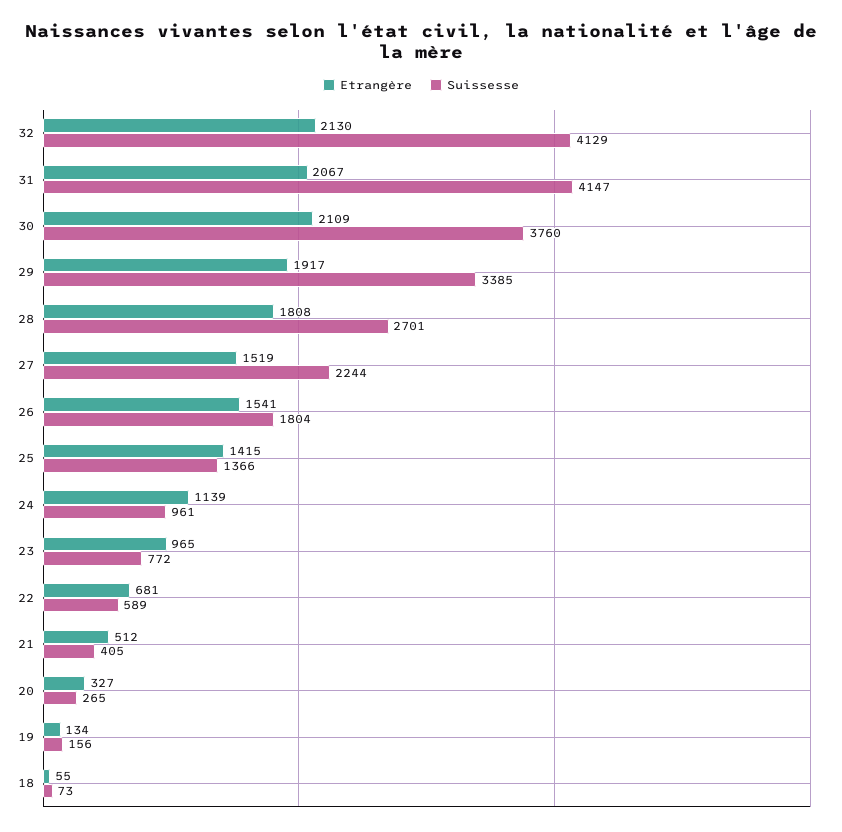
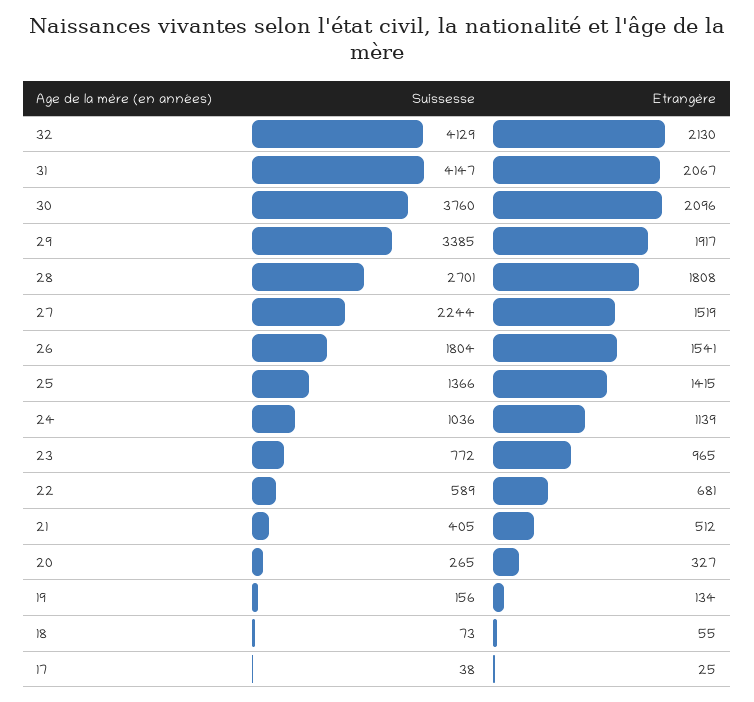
Etrangère, 30: 2109 -> 2096
Suissesse, 24: 961 -> 1036
Suissesse, 17: none -> 38
Etrangère, 17: none -> 25

